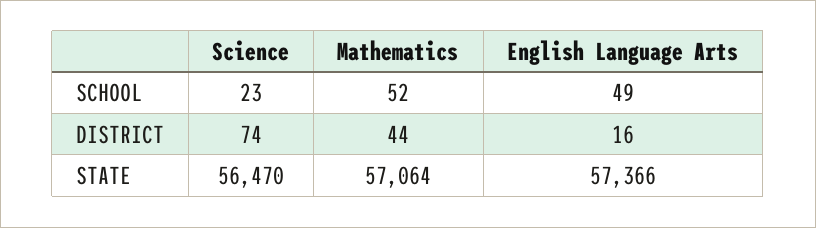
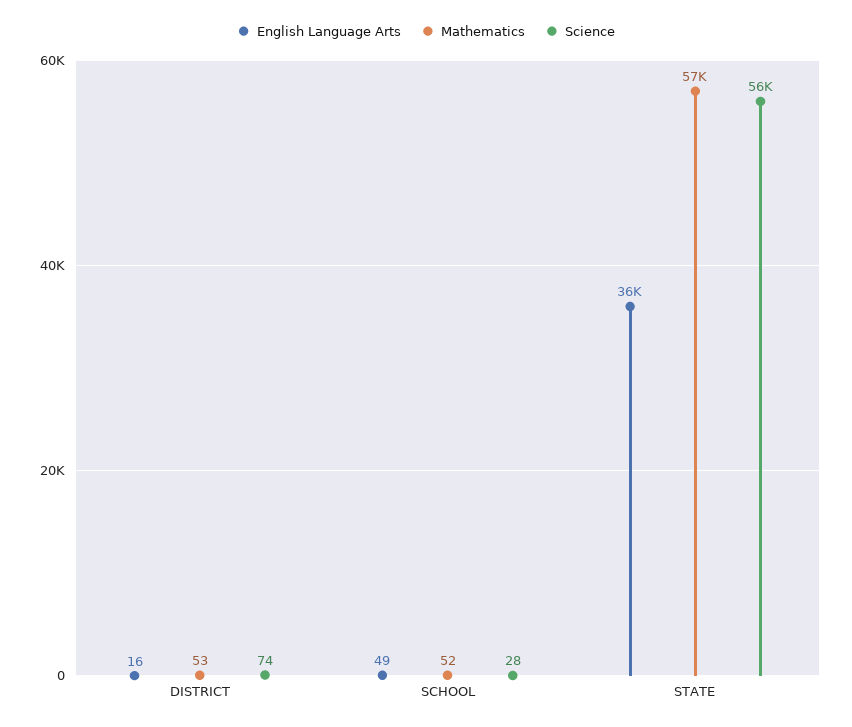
Science, SCHOOL: 23 -> 28
Mathematics, DISTRICT: 44 -> 53
English Language Arts, STATE: 57366 -> 36000

